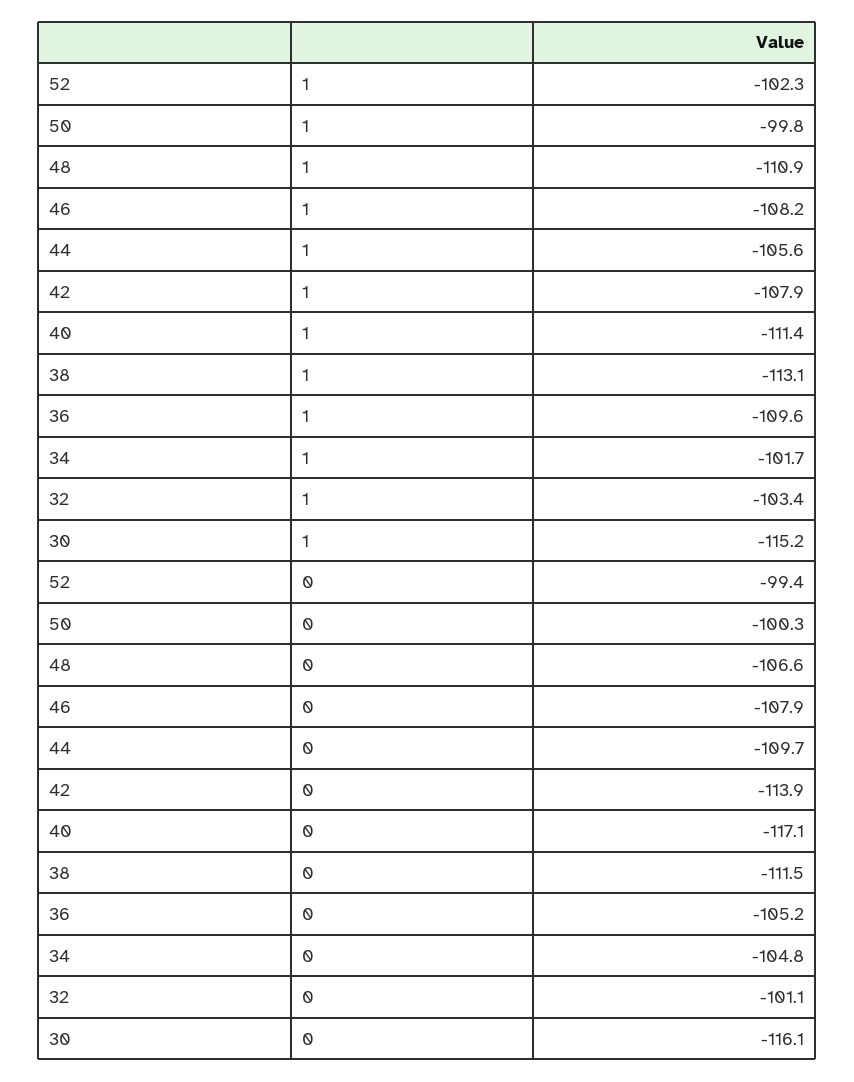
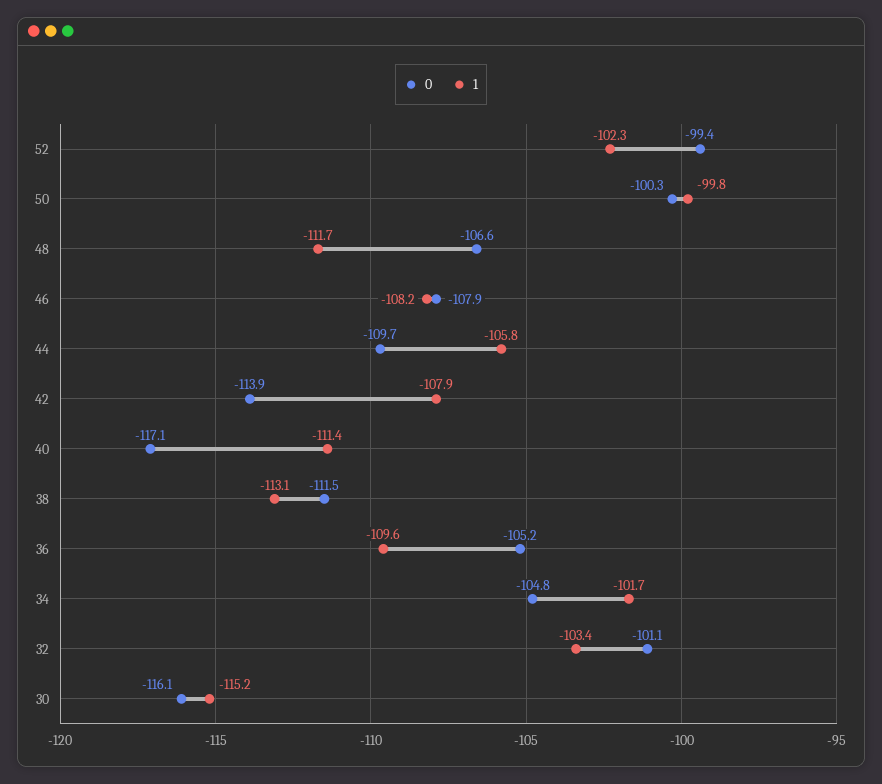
1, 48: -110.9 -> -111.7
1, 44: -105.6 -> -105.8

